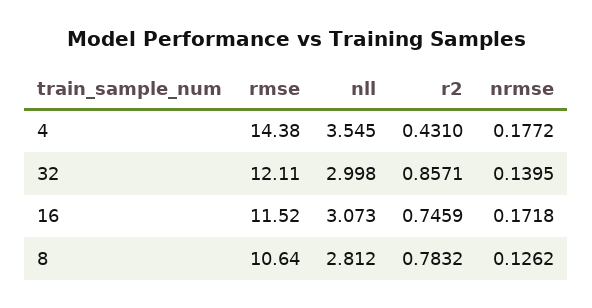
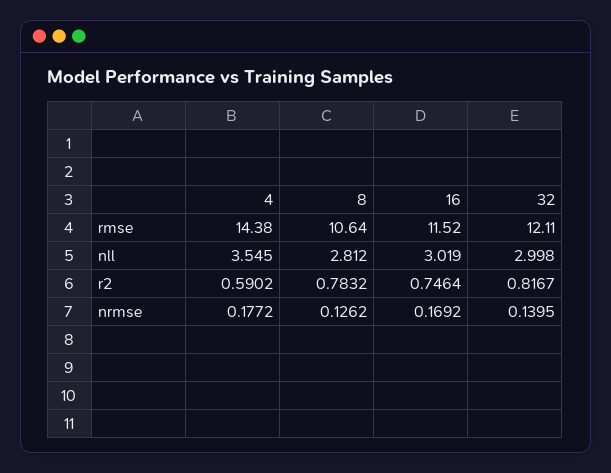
r2, 4: 0.431 -> 0.5902
r2, 32: 0.8571 -> 0.8167
nll, 16: 3.073 -> 3.019
r2, 16: 0.7459 -> 0.7464
nrmse, 16: 0.1718 -> 0.1692

